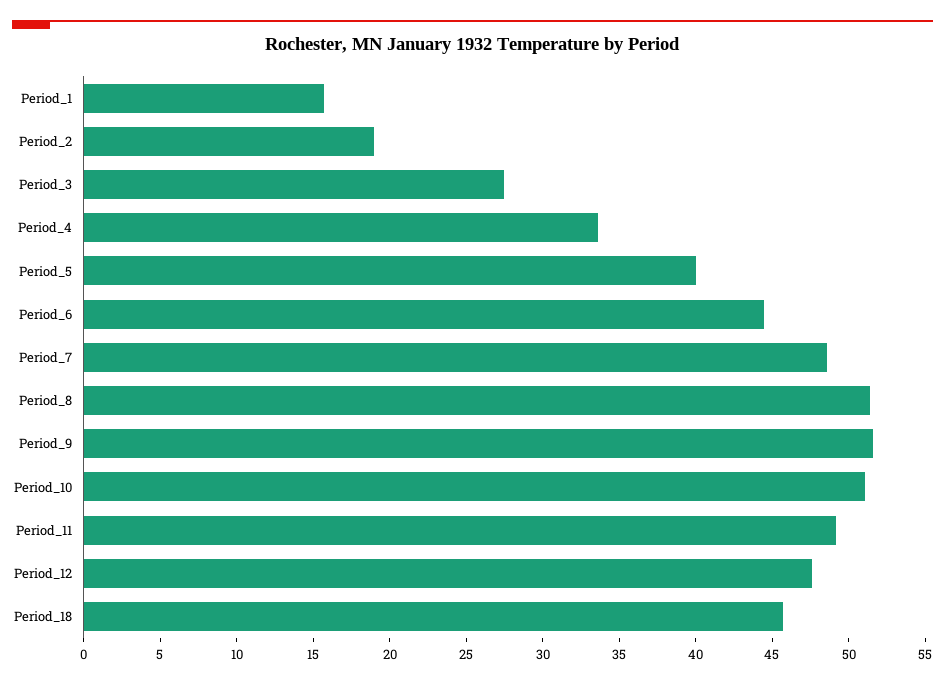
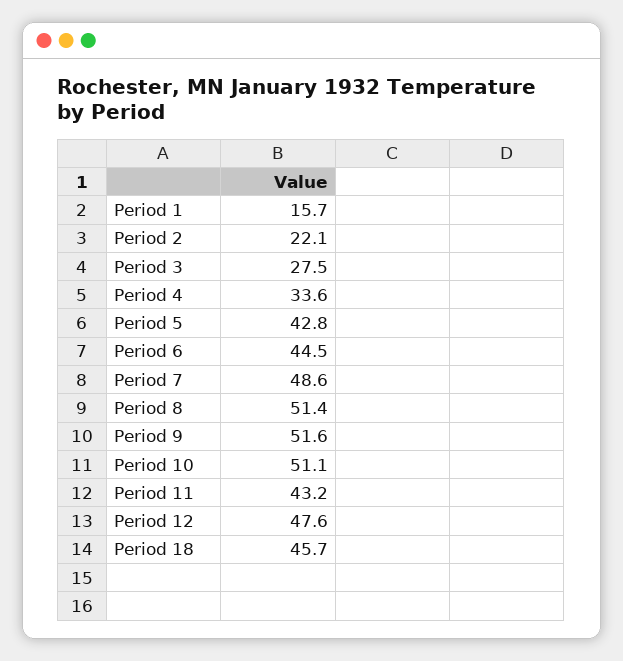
Period_2: 19 -> 22.1
Period_5: 40 -> 42.8
Period_11: 49 -> 43.2

